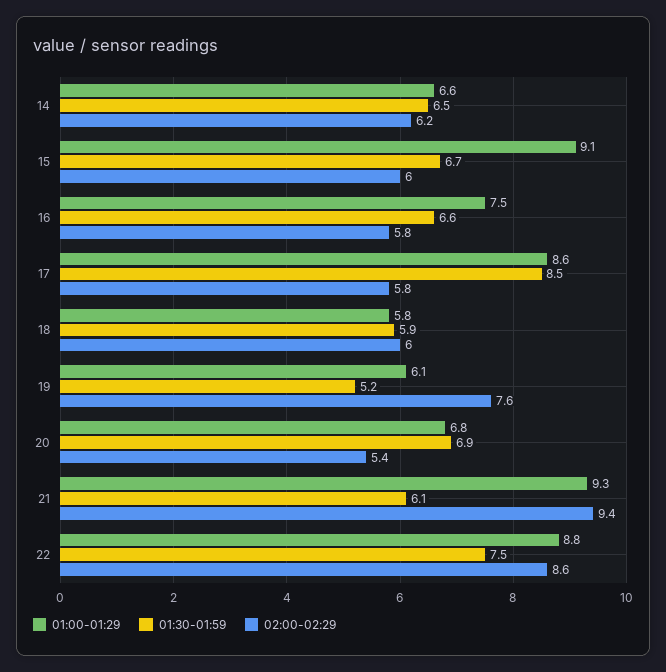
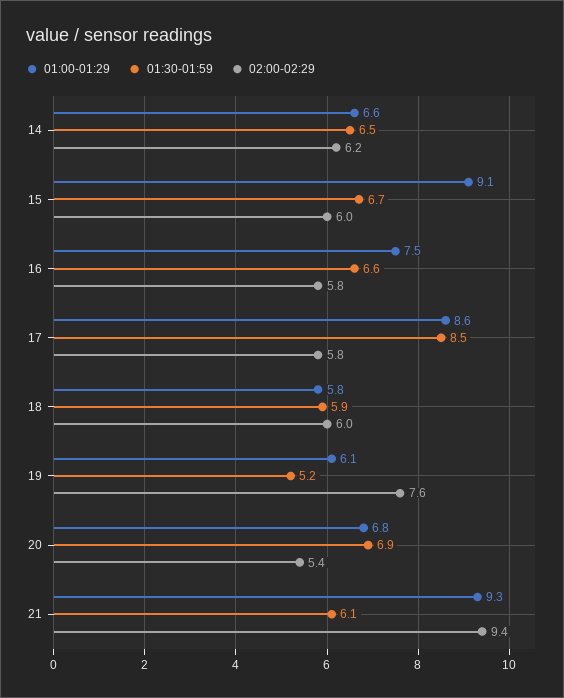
01:00-01:29, 22: 8.8 -> none
01:30-01:59, 22: 7.5 -> none
02:00-02:29, 22: 8.6 -> none

